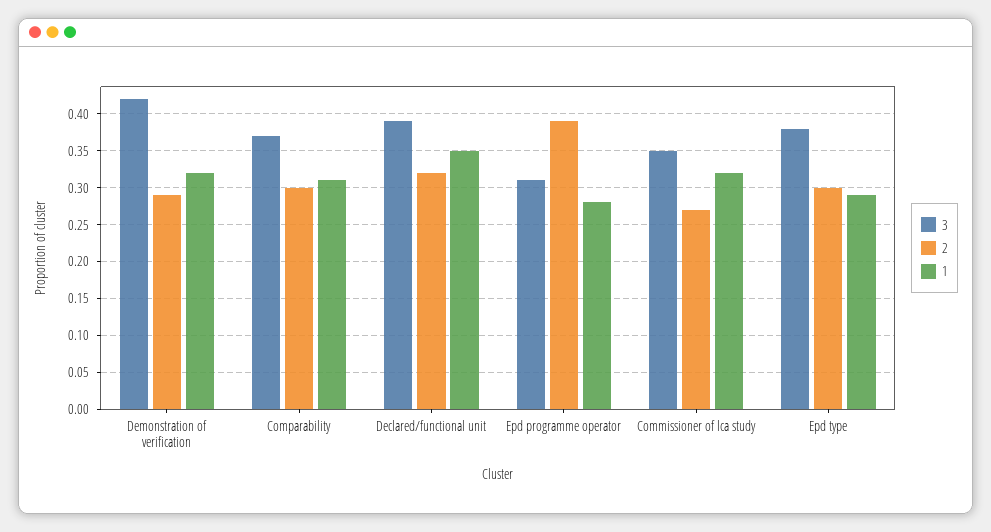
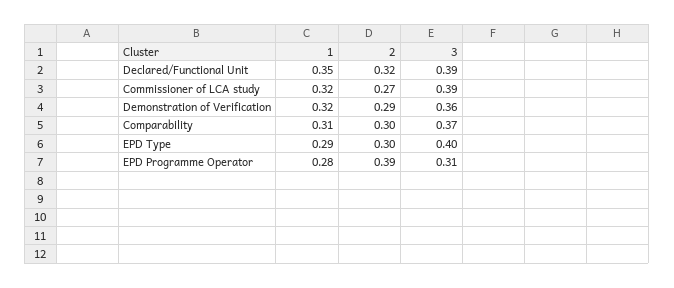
3, Demonstration of verification: 0.42 -> 0.36
3, Commissioner of lca study: 0.35 -> 0.39
3, Epd type: 0.38 -> 0.4

